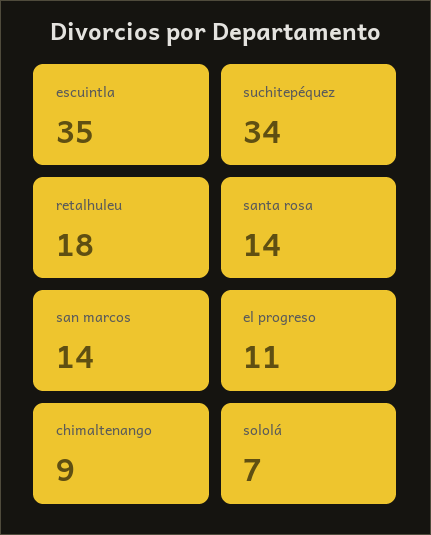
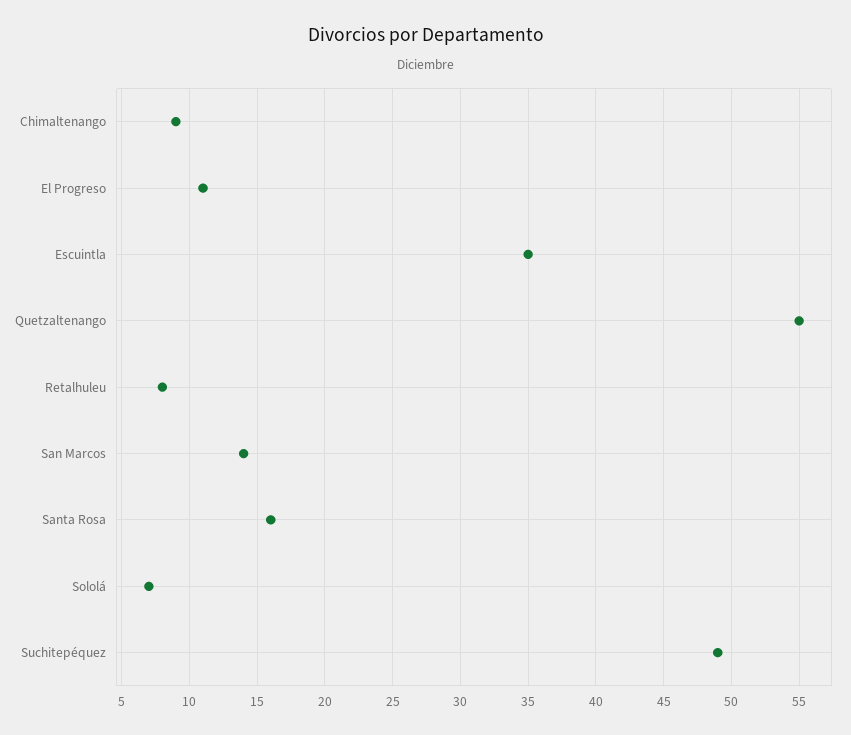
suchitepéquez: 34 -> 49
retalhuleu: 18 -> 8
santa rosa: 14 -> 16
Quetzaltenango: none -> 55

